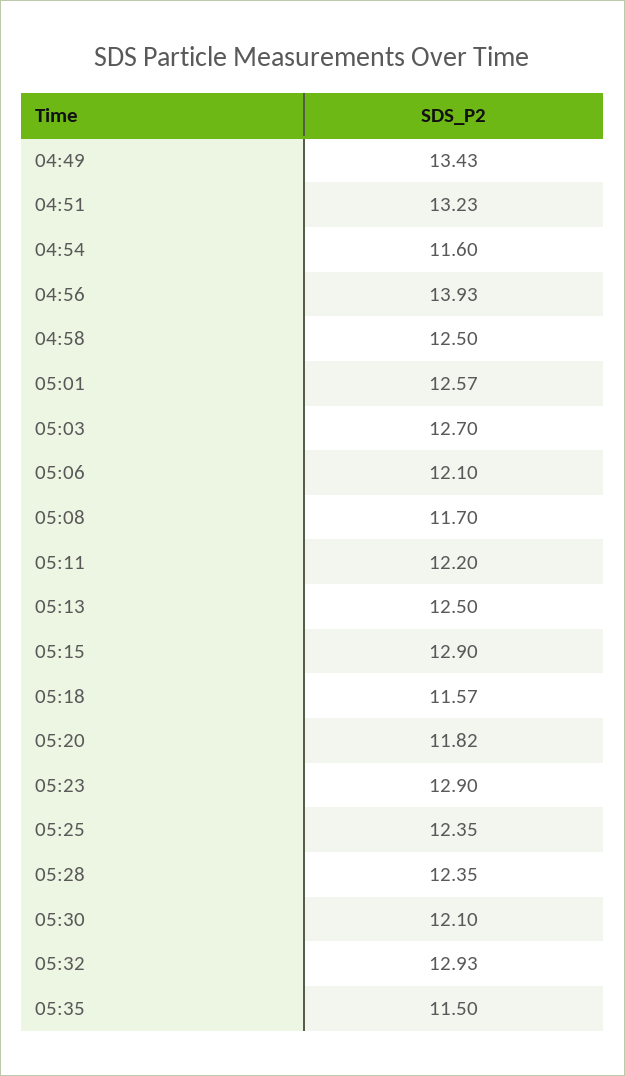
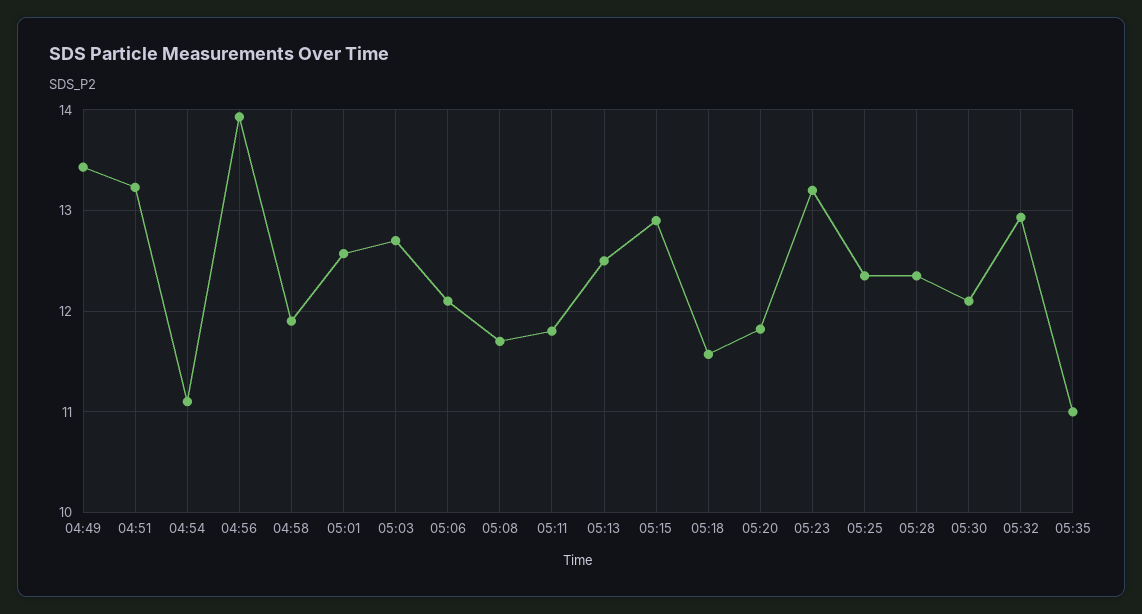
04:54: 11.6 -> 11.1
04:58: 12.5 -> 11.9
05:11: 12.2 -> 11.8
05:23: 12.9 -> 13.2
05:35: 11.5 -> 11

